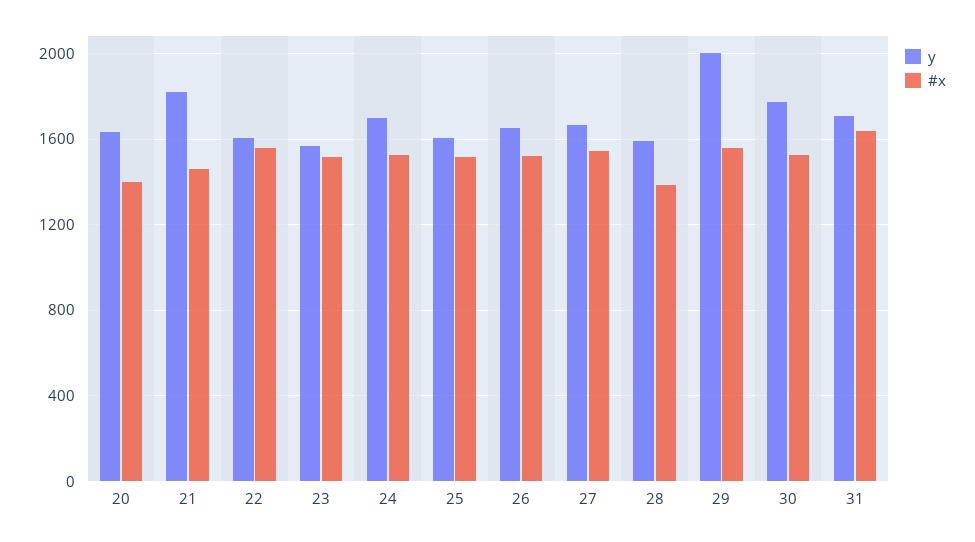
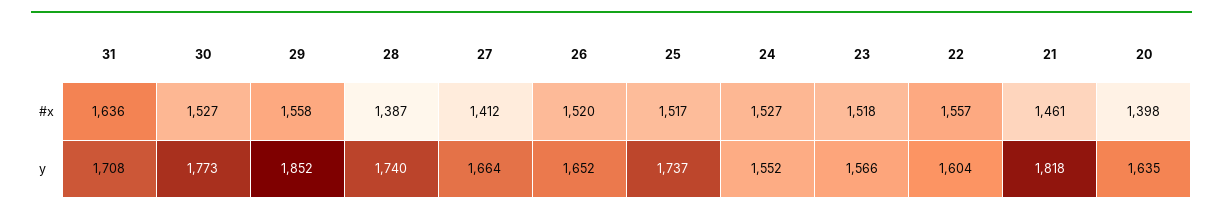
y, 24: 1700 -> 1552
y, 25: 1600 -> 1737
#x, 27: 1550 -> 1412
y, 28: 1600 -> 1740
y, 29: 2000 -> 1852

